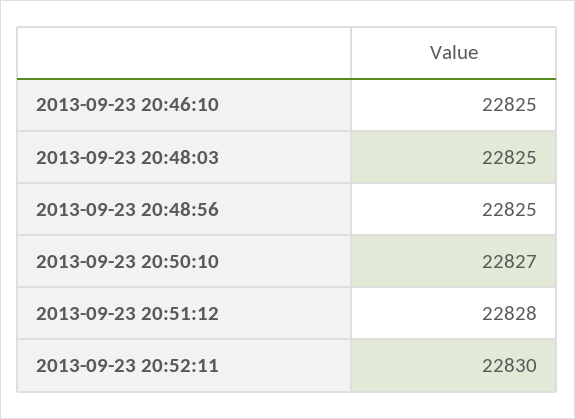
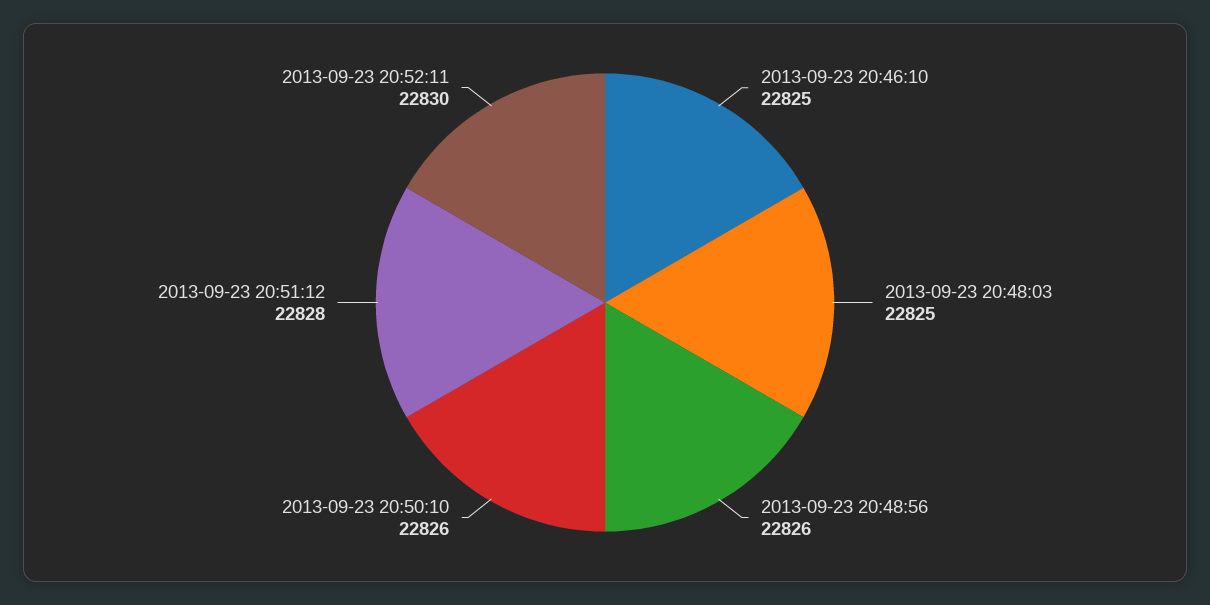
2013-09-23 20:48:56: 22825 -> 22826
2013-09-23 20:50:10: 22827 -> 22826

